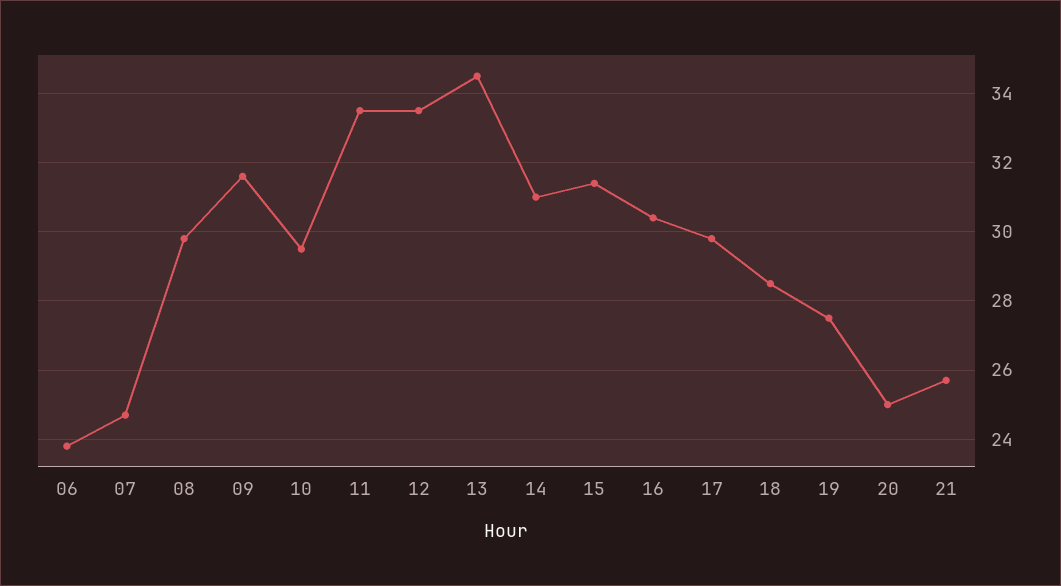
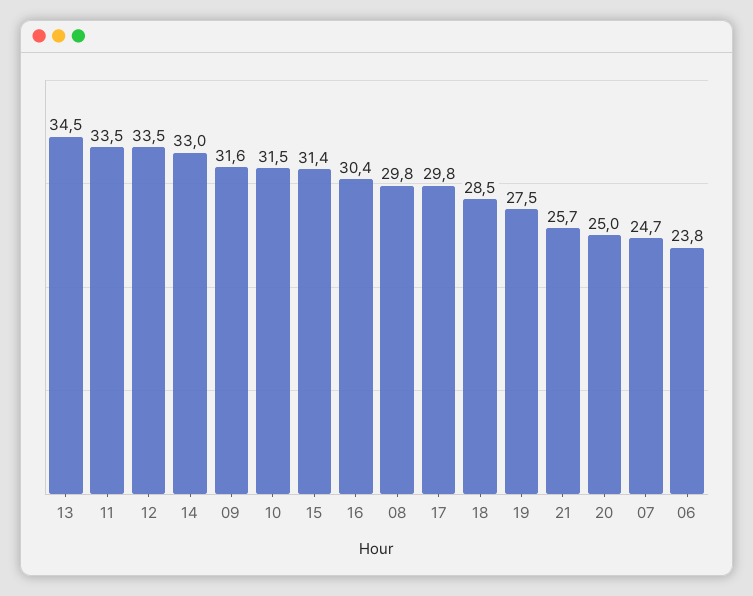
10: 29.5 -> 31.5
14: 31 -> 33

